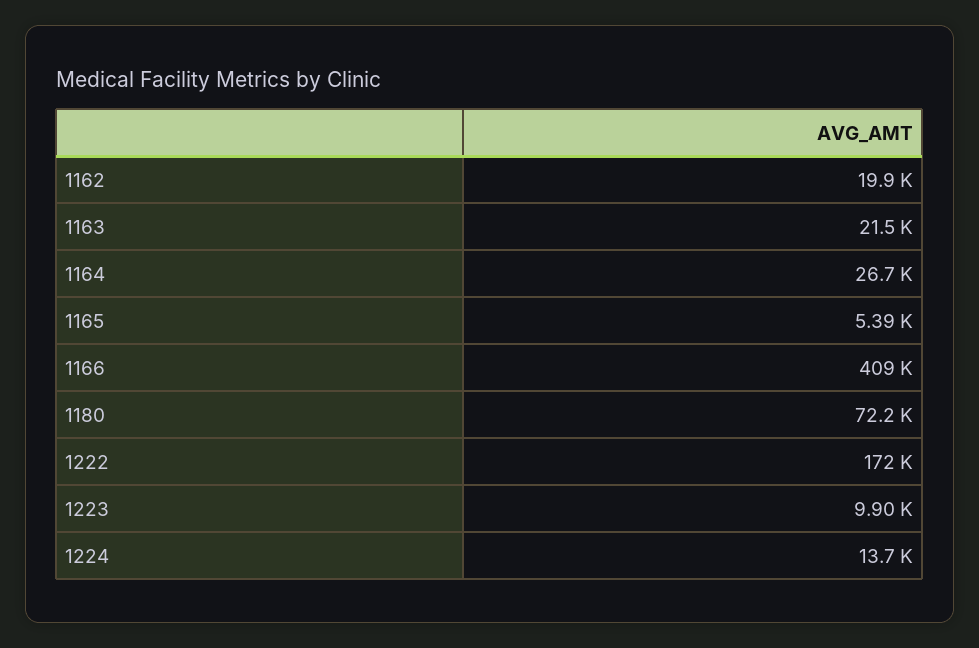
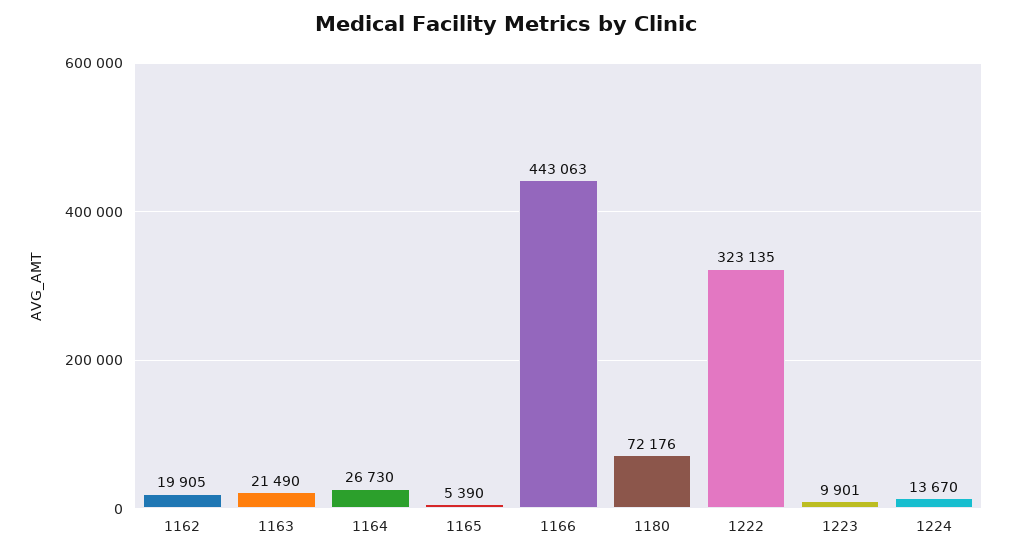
1166: 409000 -> 443063
1222: 172000 -> 323135

